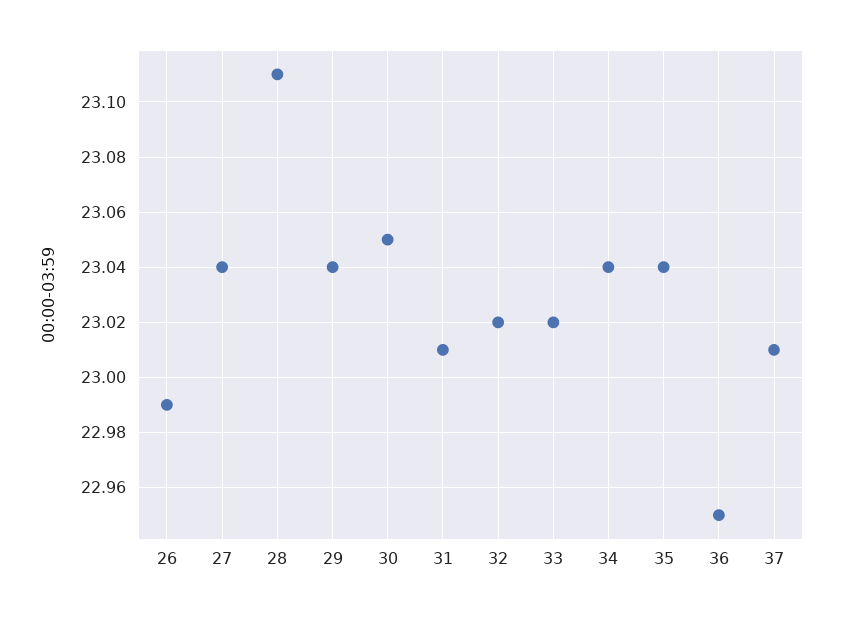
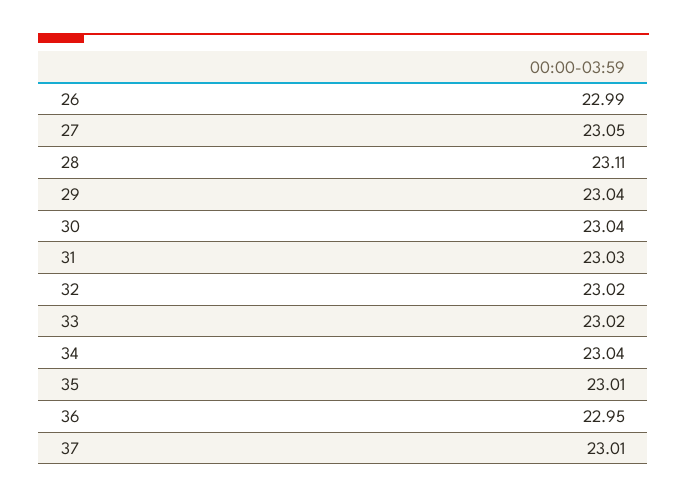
27: 23.04 -> 23.05
30: 23.05 -> 23.04
31: 23.01 -> 23.03
35: 23.04 -> 23.01

